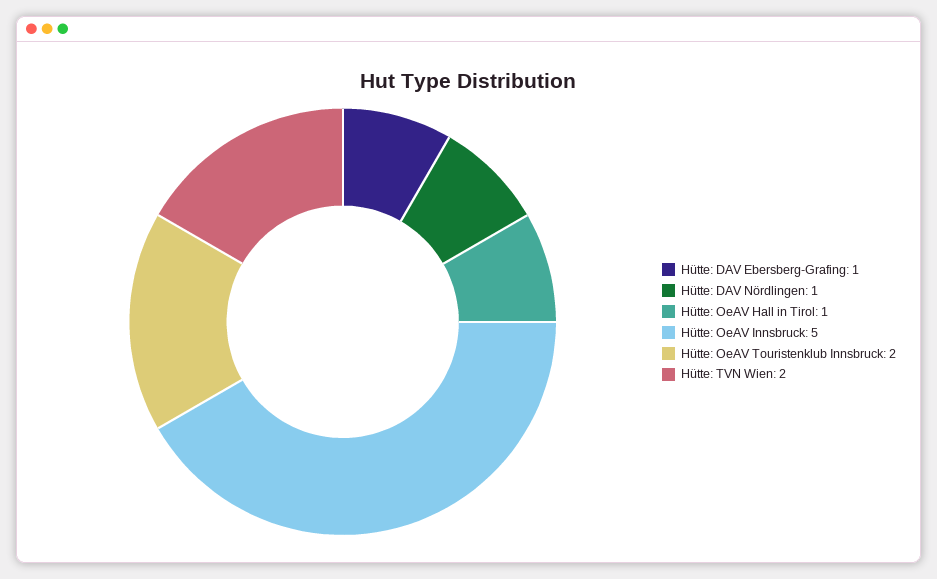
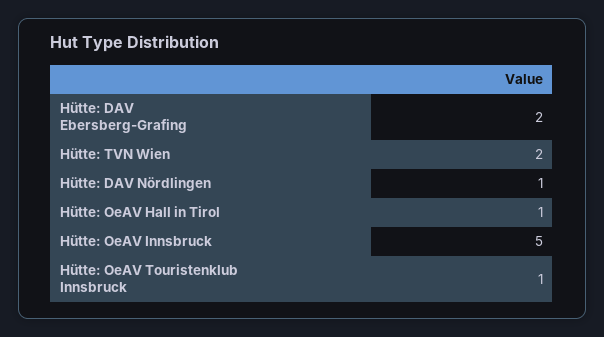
Hütte: DAV Ebersberg-Grafing: 1 -> 2
Hütte: OeAV Touristenklub Innsbruck: 2 -> 1

